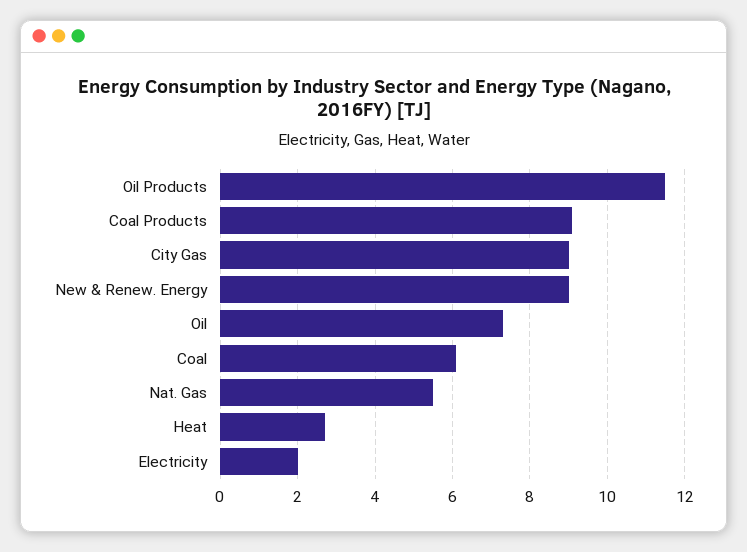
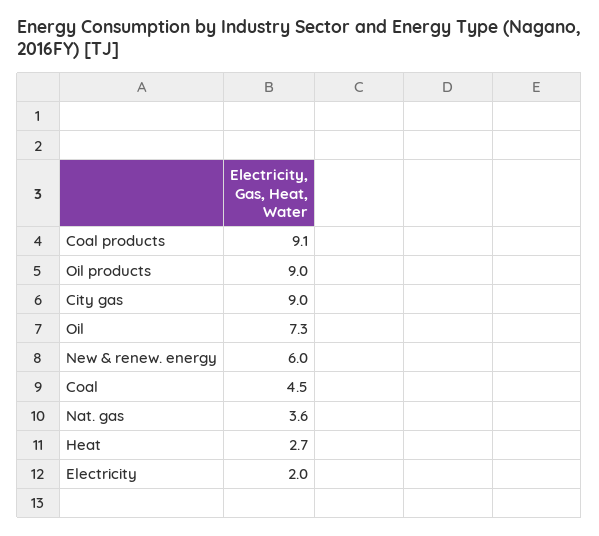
Oil Products: 11.5 -> 9
New & Renew. Energy: 9 -> 6
Coal: 6 -> 4.5
Nat. Gas: 5.5 -> 3.6

